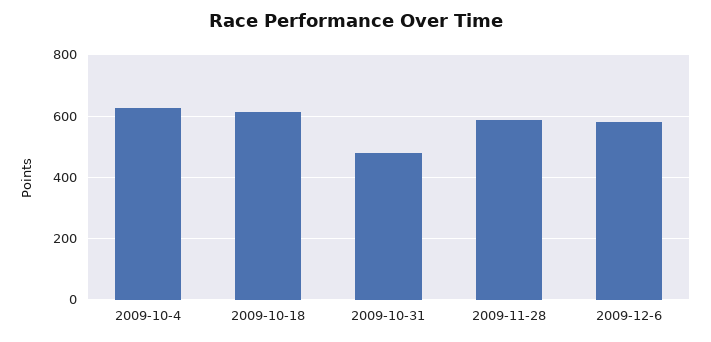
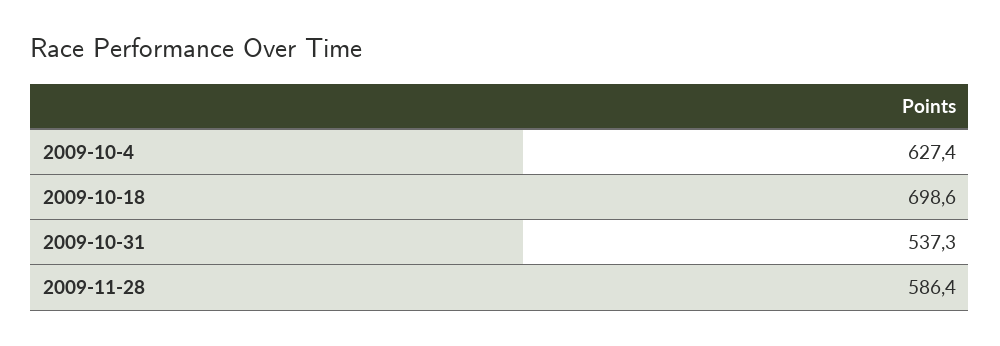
2009-10-18: 620 -> 698.6
2009-10-31: 480 -> 537.3
2009-12-6: 580 -> none

